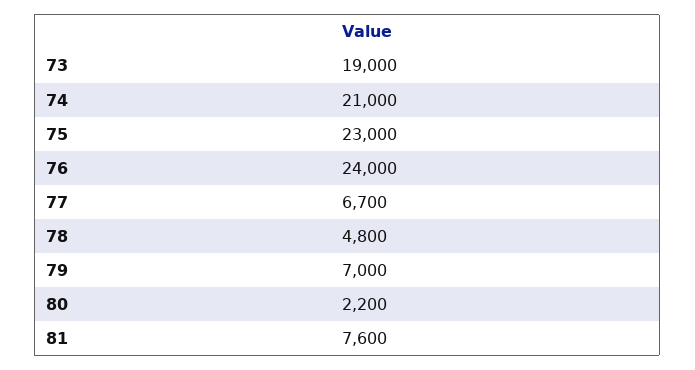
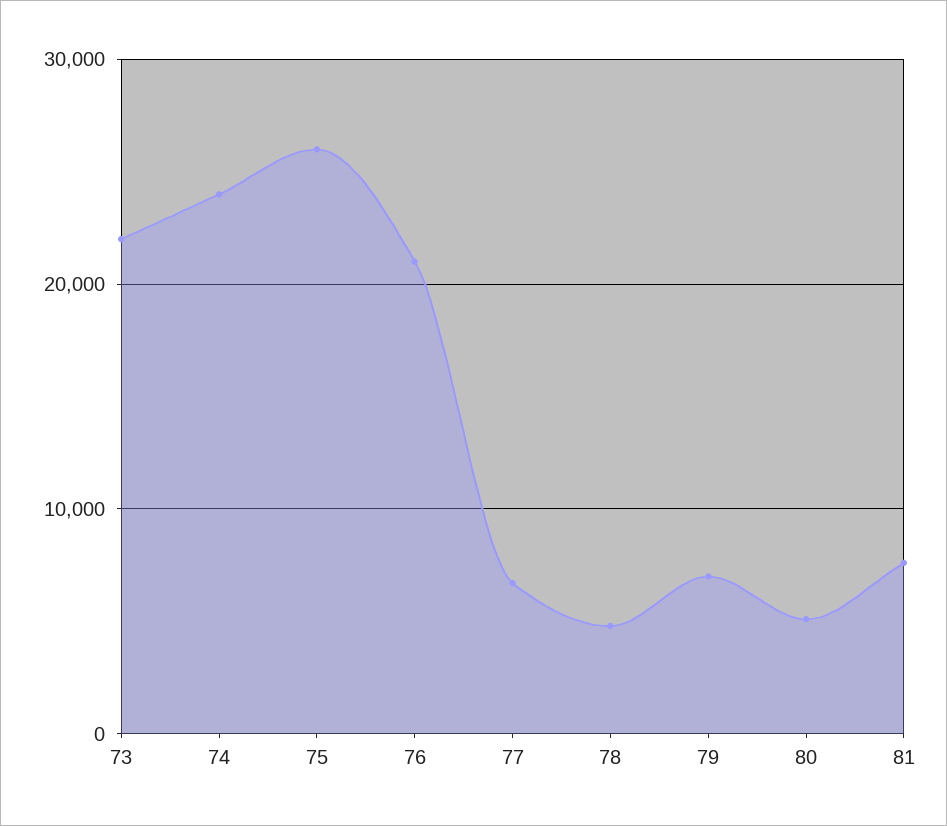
73: 19000 -> 22000
74: 21000 -> 24000
75: 23000 -> 26000
76: 24000 -> 21000
80: 2200 -> 5000

